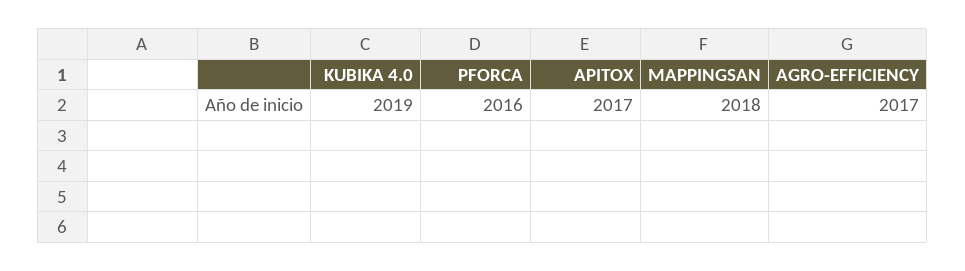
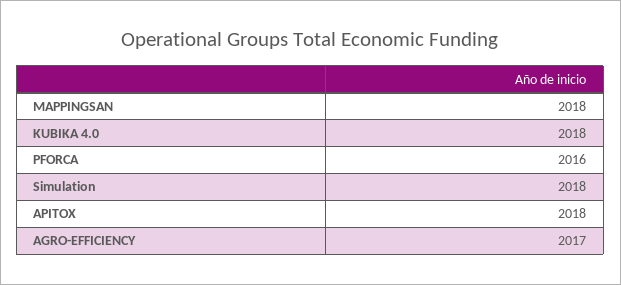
KUBIKA 4.0: 2019 -> 2018
APITOX: 2017 -> 2018
Simulation: none -> 2018

